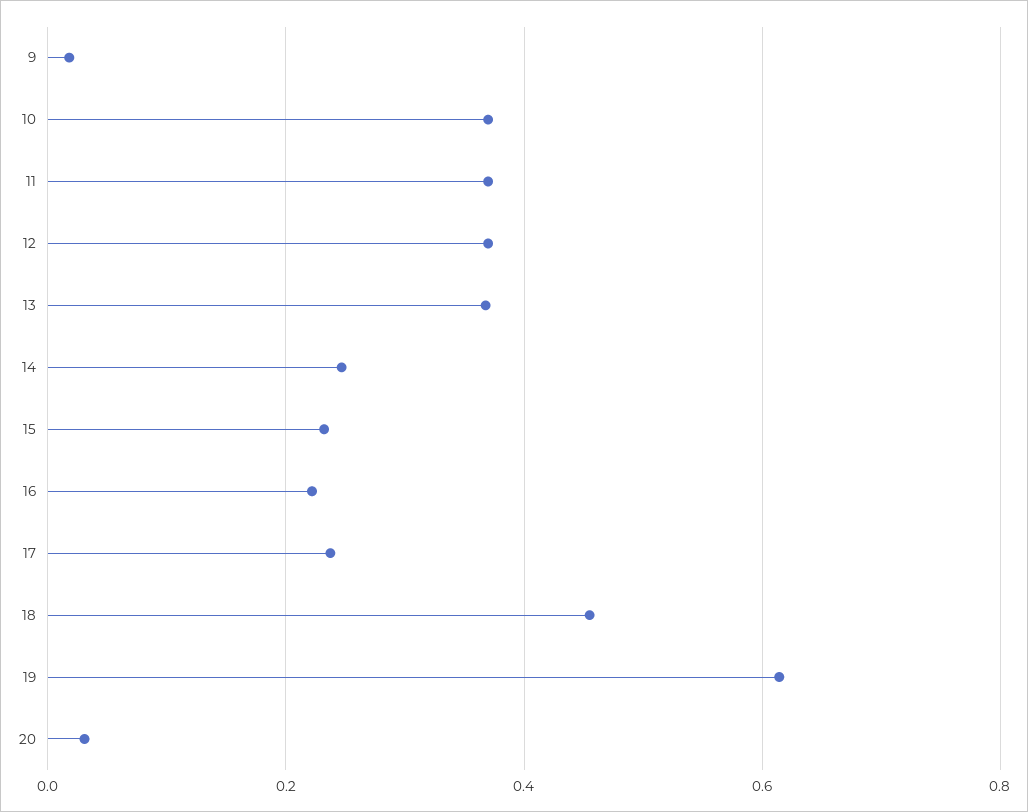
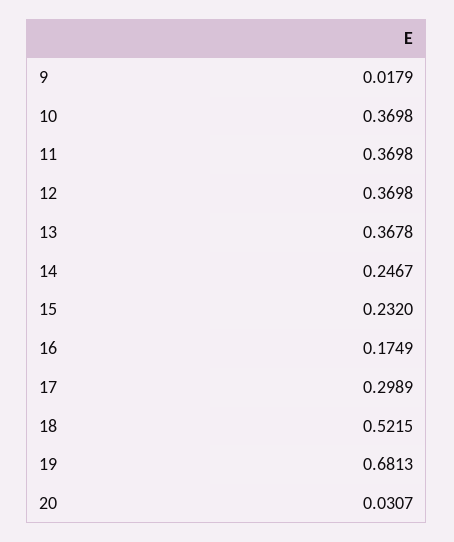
16: 0.22 -> 0.1749
17: 0.24 -> 0.2989
18: 0.46 -> 0.5215
19: 0.62 -> 0.6813

